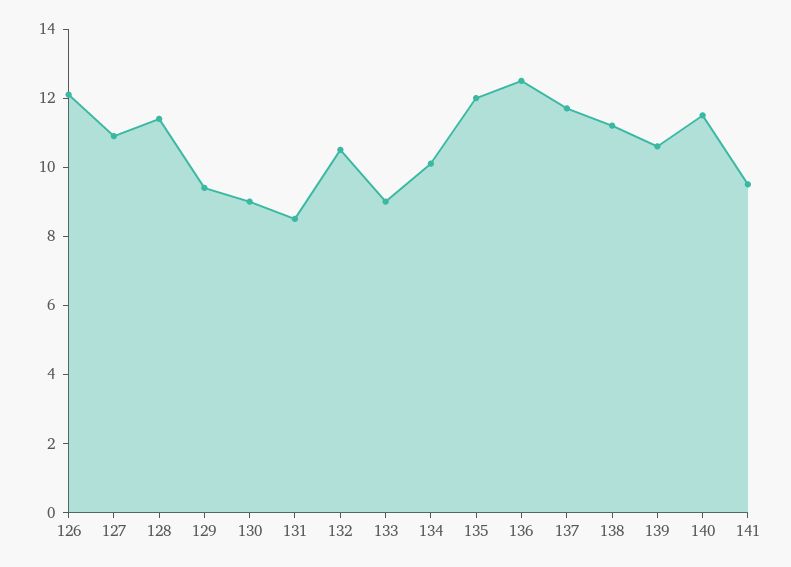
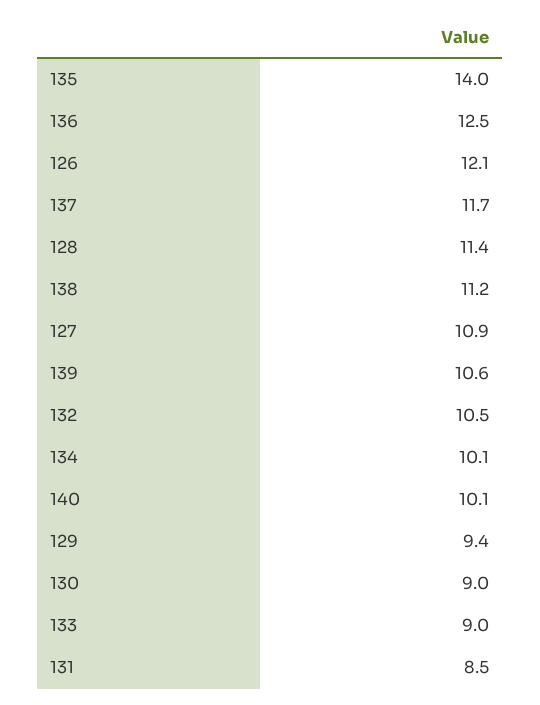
135: 12 -> 14
140: 11.5 -> 10.1
141: 9.5 -> none

